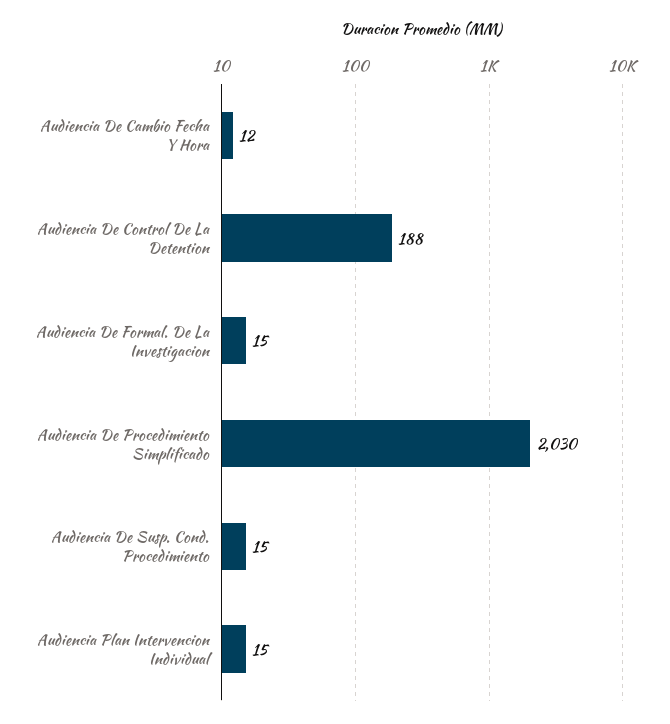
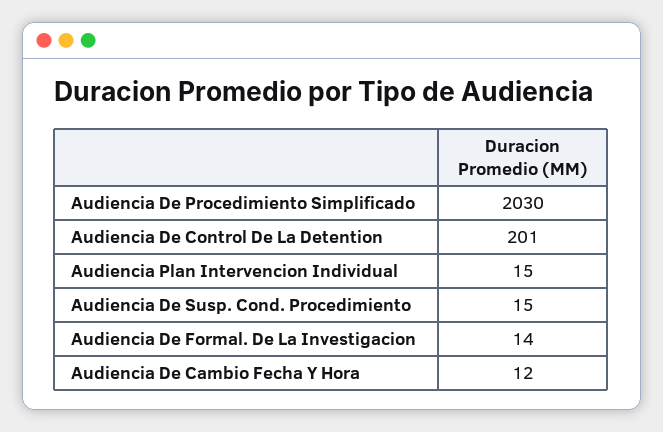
Audiencia De Control De La Detention: 188 -> 201
Audiencia De Formal. De La Investigacion: 15 -> 14

